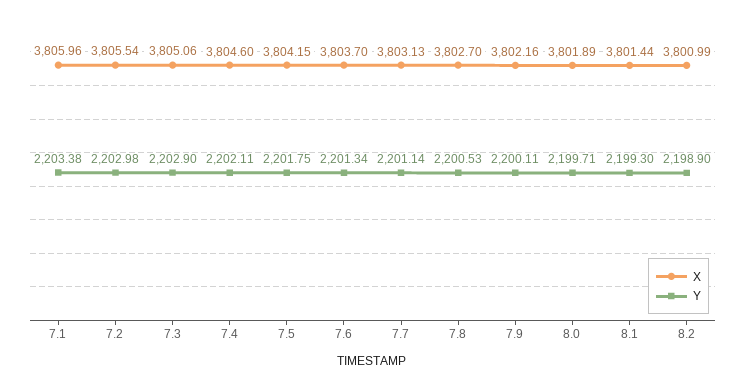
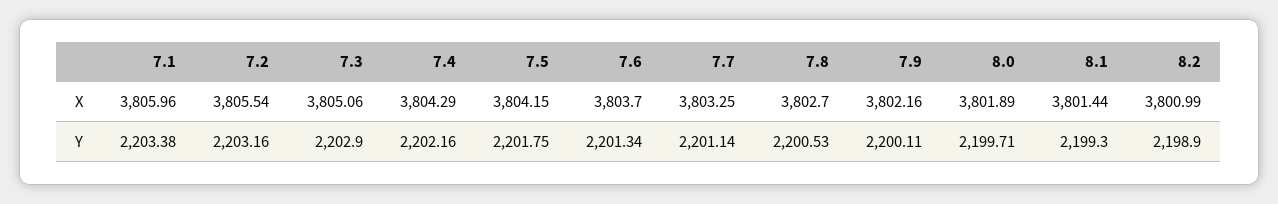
Y, 7.2: 2202.98 -> 2203.16
X, 7.4: 3804.6 -> 3804.29
Y, 7.4: 2202.11 -> 2202.16
X, 7.7: 3803.13 -> 3803.25

